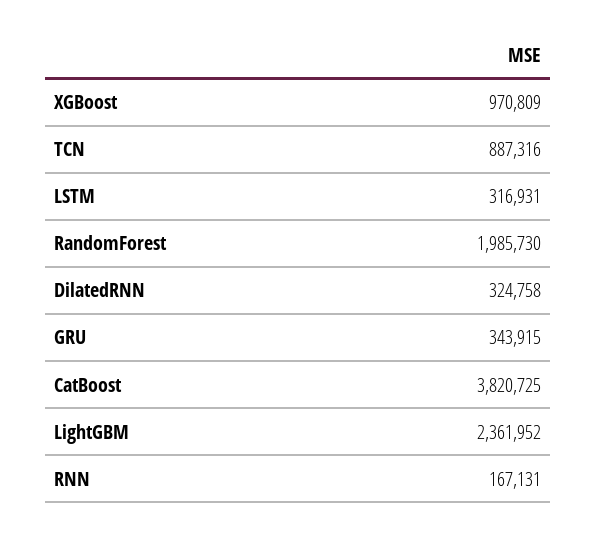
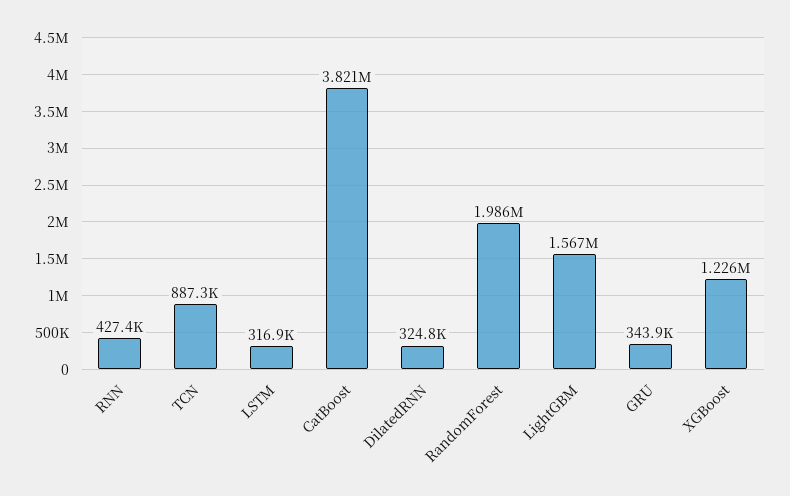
XGBoost: 970809 -> 1226000
LightGBM: 2361952 -> 1567000
RNN: 167131 -> 427400

